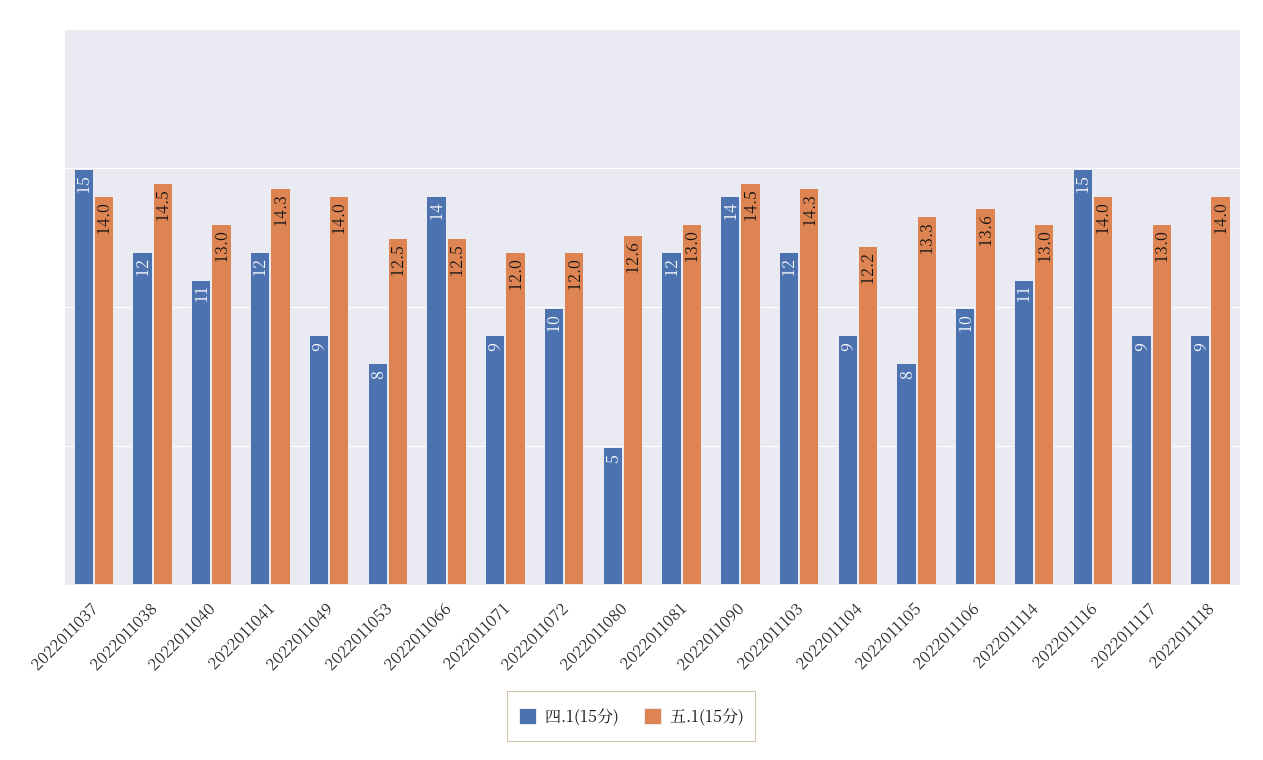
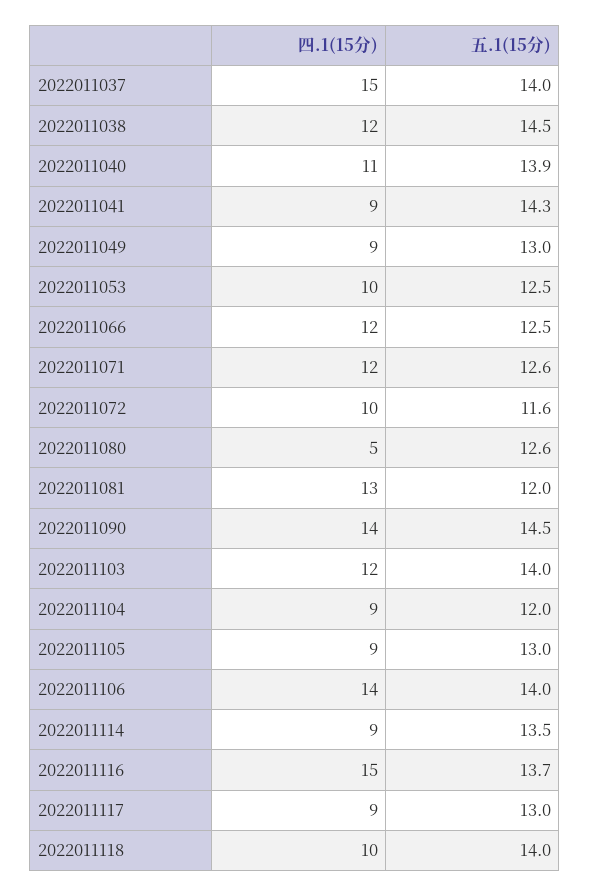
五.1(15分), 2022011040: 13 -> 13.9
四.1(15分), 2022011041: 12 -> 9
五.1(15分), 2022011049: 14 -> 13
四.1(15分), 2022011053: 8 -> 10
四.1(15分), 2022011066: 14 -> 12
四.1(15分), 2022011071: 9 -> 12
五.1(15分), 2022011071: 12 -> 12.6
五.1(15分), 2022011072: 12 -> 11.6
四.1(15分), 2022011081: 12 -> 13
五.1(15分), 2022011081: 13 -> 12
五.1(15分), 2022011103: 14.3 -> 14
五.1(15分), 2022011104: 12.2 -> 12
四.1(15分), 2022011105: 8 -> 9
五.1(15分), 2022011105: 13.3 -> 13
四.1(15分), 2022011106: 10 -> 14
五.1(15分), 2022011106: 13.6 -> 14
四.1(15分), 2022011114: 11 -> 9
五.1(15分), 2022011114: 13 -> 13.5
五.1(15分), 2022011116: 14 -> 13.7
四.1(15分), 2022011118: 9 -> 10

